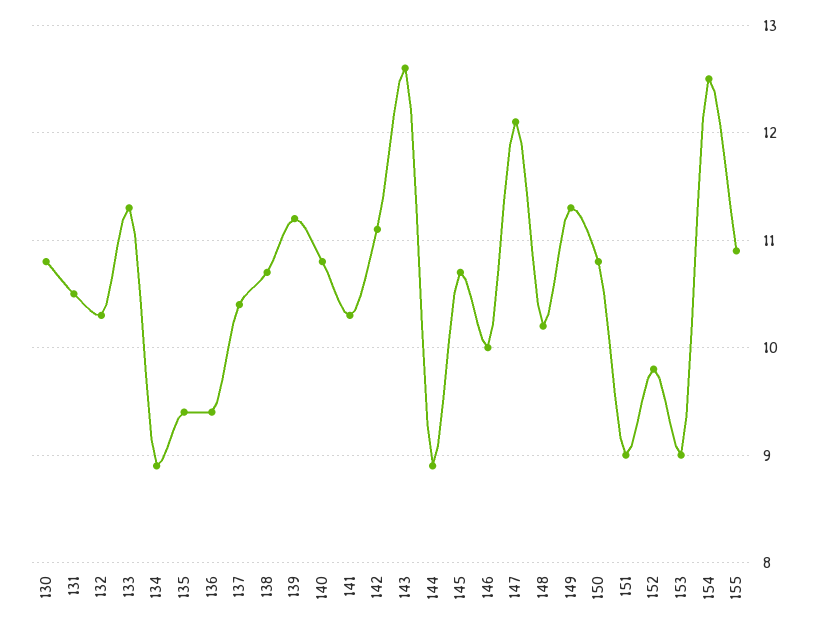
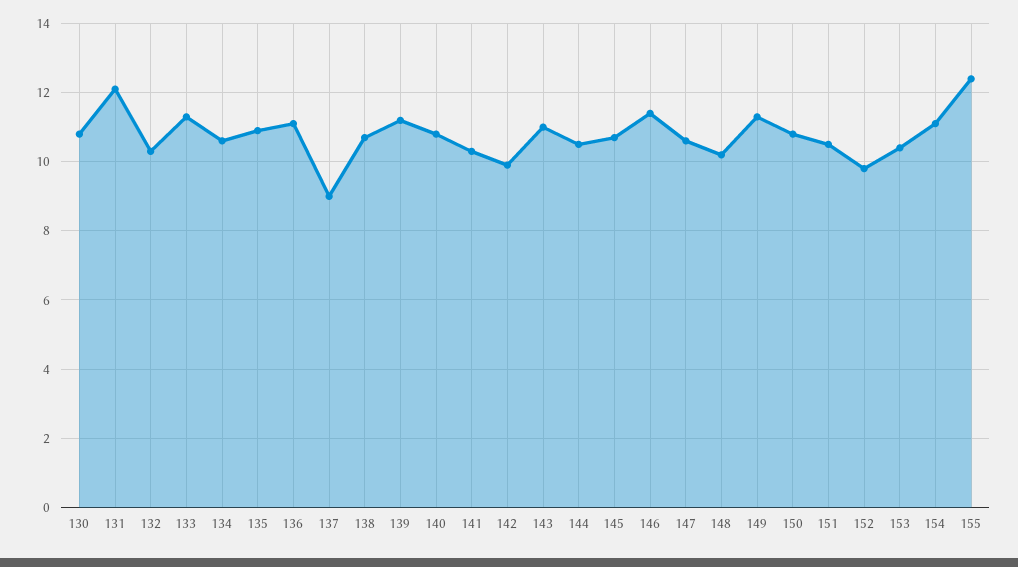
131: 10.5 -> 12
134: 8.9 -> 10.5
135: 9.4 -> 11
136: 9.4 -> 11
137: 10.4 -> 9
142: 11.1 -> 10
143: 12.6 -> 11
144: 8.9 -> 10.5
146: 10 -> 11.5
147: 12.1 -> 10.5
151: 9 -> 10.5
153: 9 -> 10.5
154: 12.5 -> 11
155: 10.9 -> 12.5

